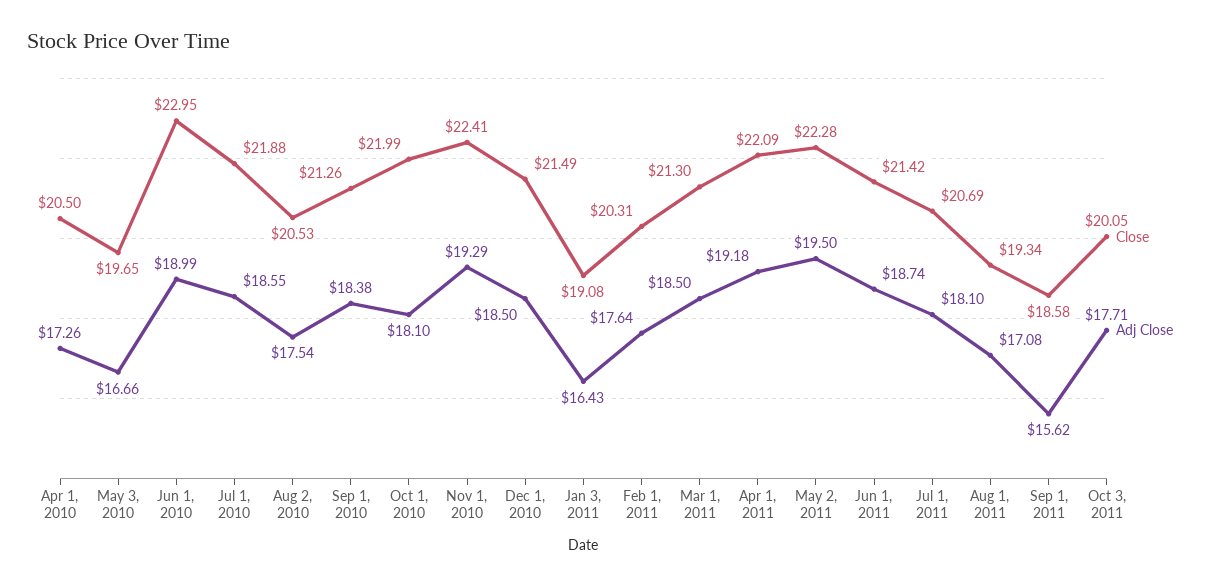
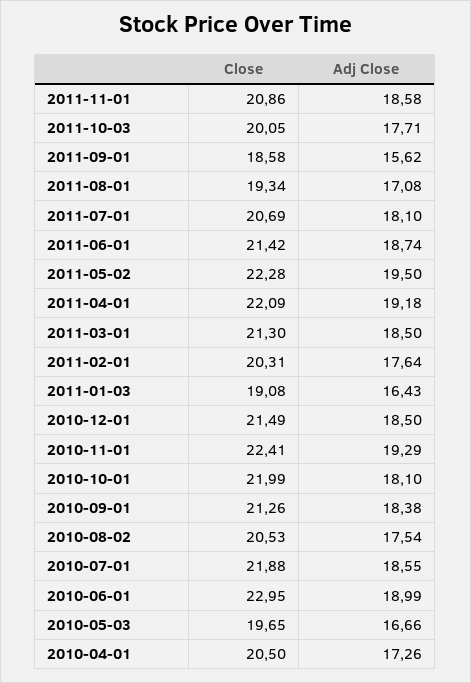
Close, 2011-11-01: none -> 20.86
Adj Close, 2011-11-01: none -> 18.58

